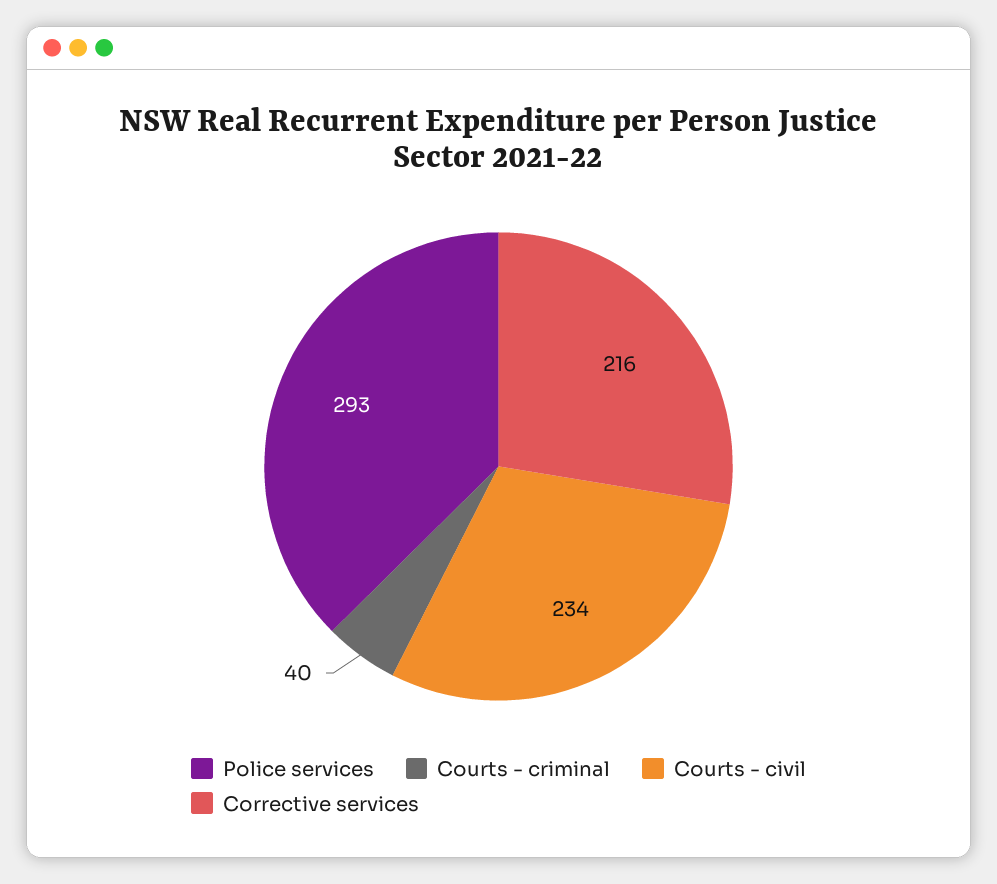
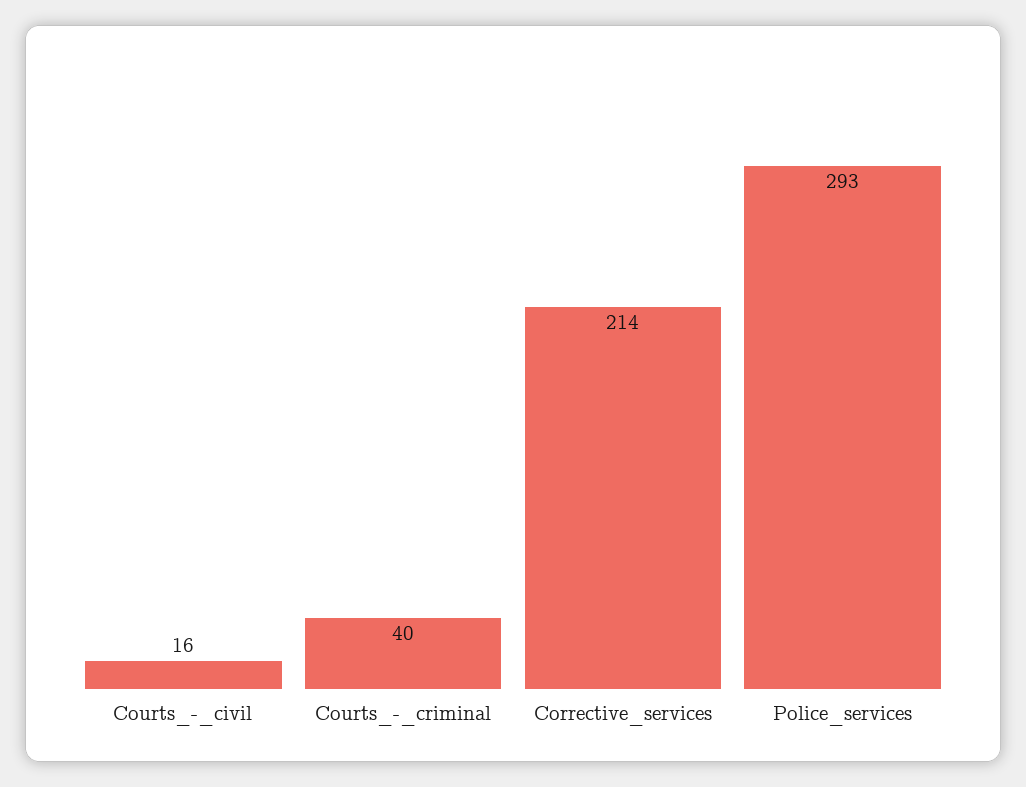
Courts - civil: 234 -> 16
Corrective services: 216 -> 214

